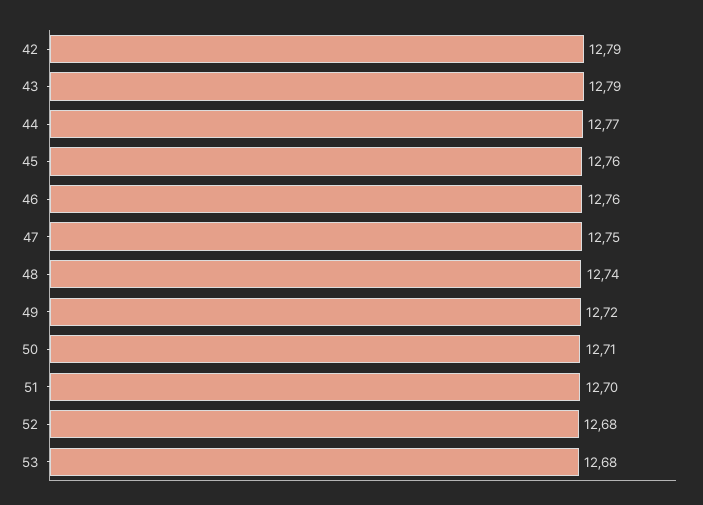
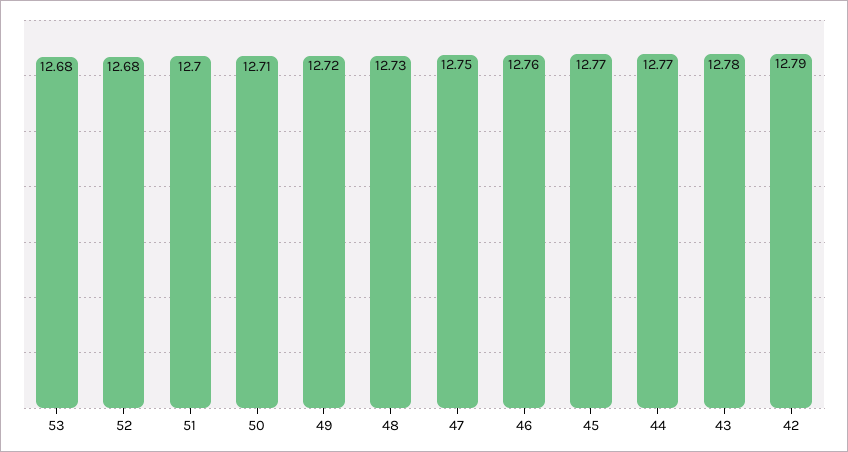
43: 12.79 -> 12.78
45: 12.76 -> 12.77
48: 12.74 -> 12.73

